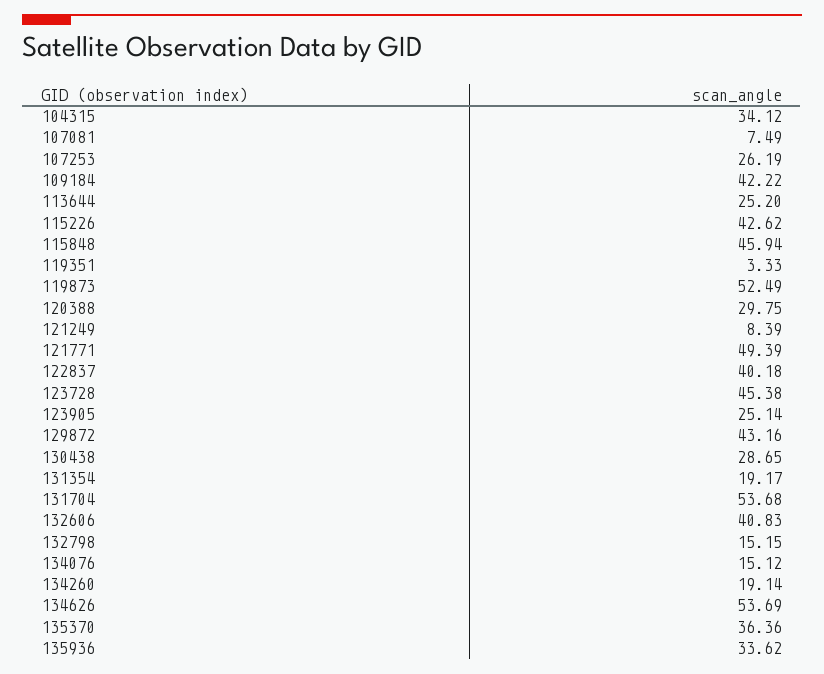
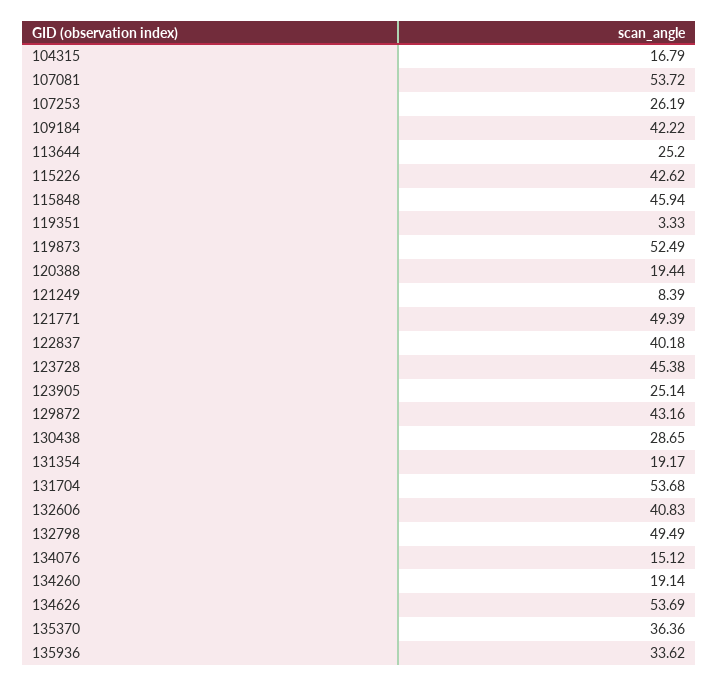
104315: 34.12 -> 16.79
107081: 7.49 -> 53.72
120388: 29.75 -> 19.44
132798: 15.15 -> 49.49

